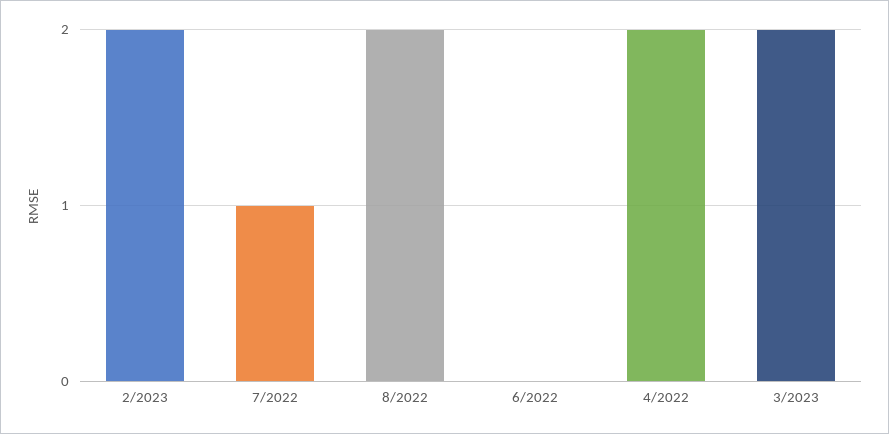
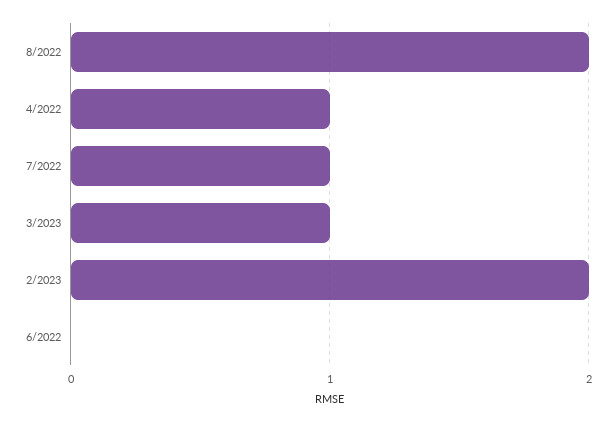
4/2022: 2 -> 1
3/2023: 2 -> 1

